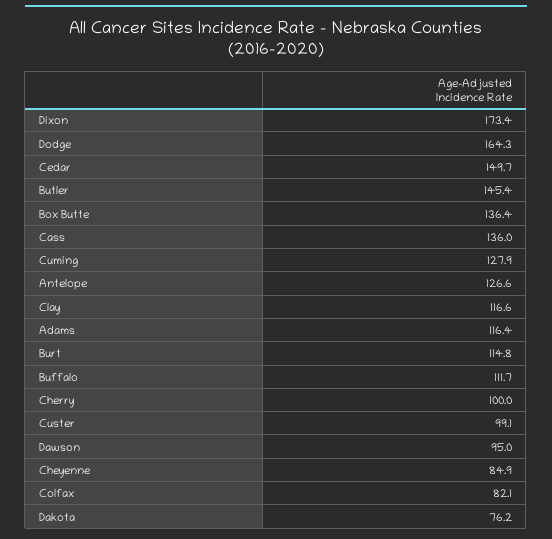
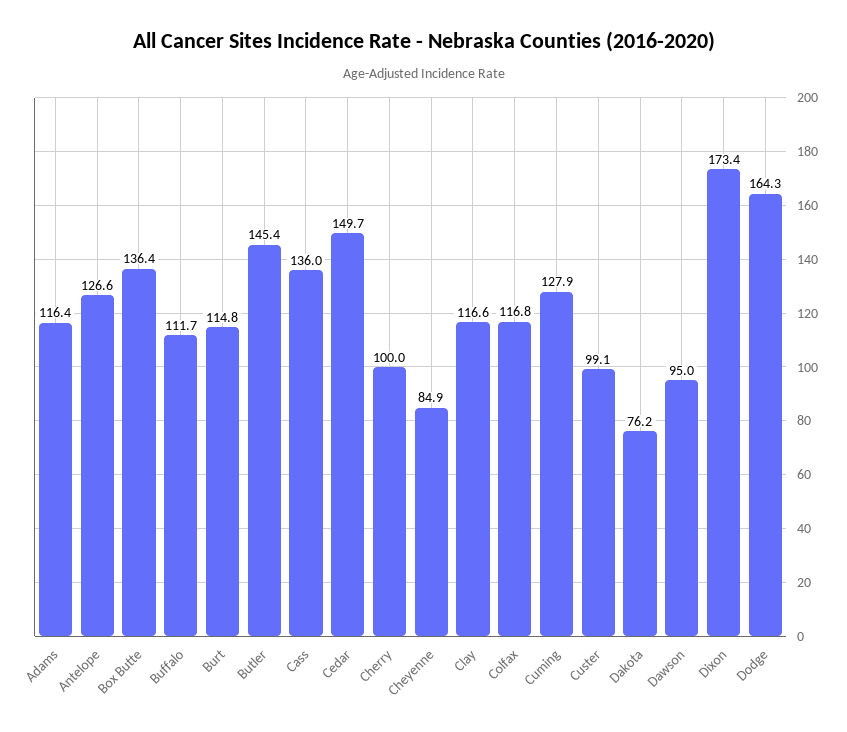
Colfax: 82.1 -> 116.8

